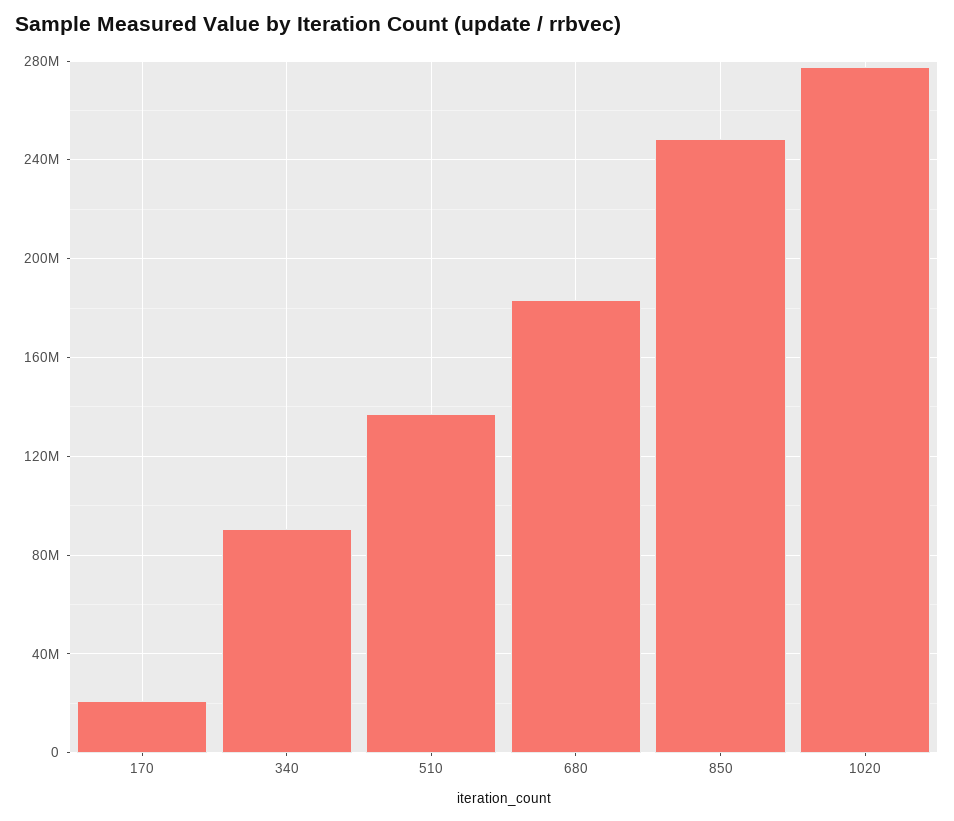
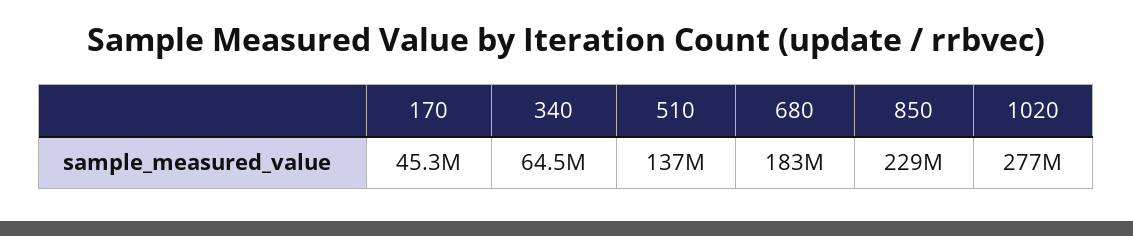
170: 20000000 -> 45300000
340: 90000000 -> 64500000
850: 250000000 -> 229000000

